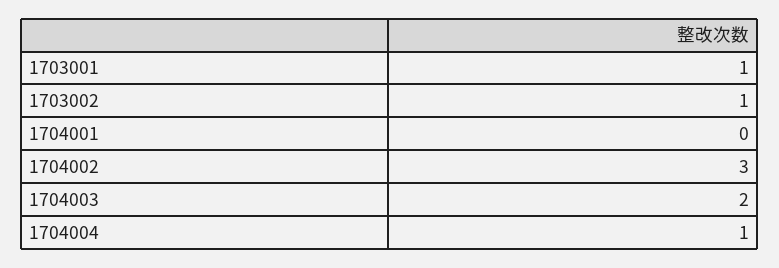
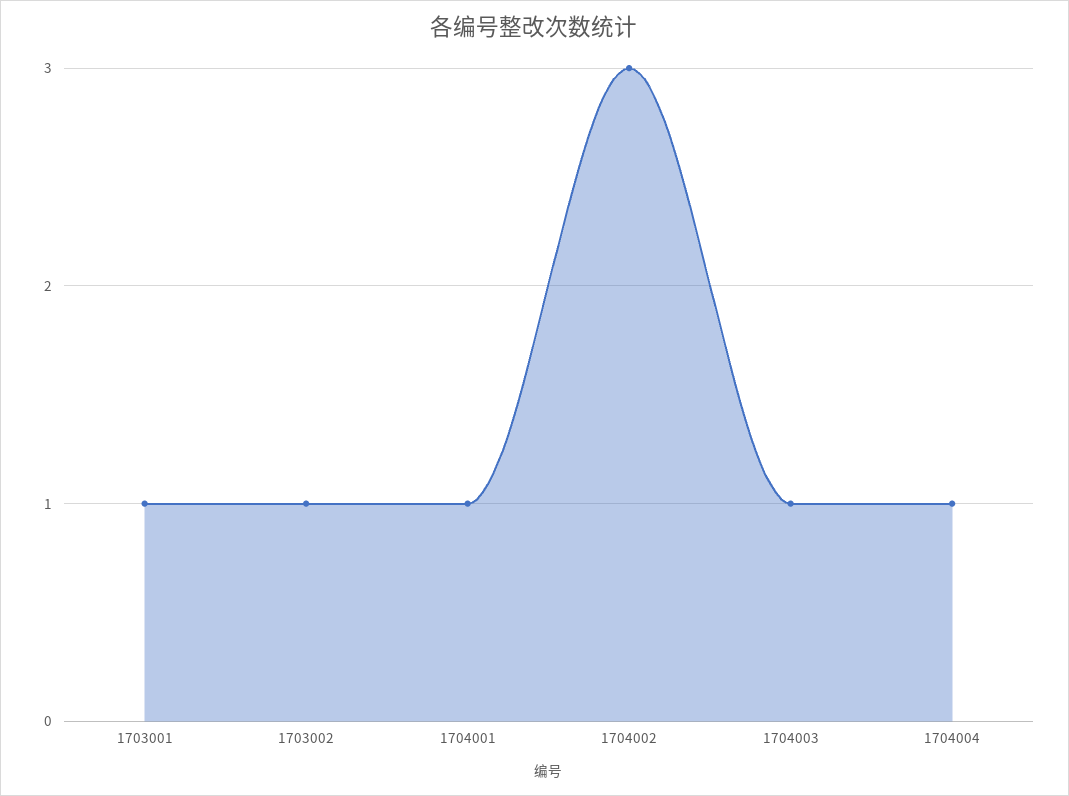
1704001: 0 -> 1
1704003: 2 -> 1

